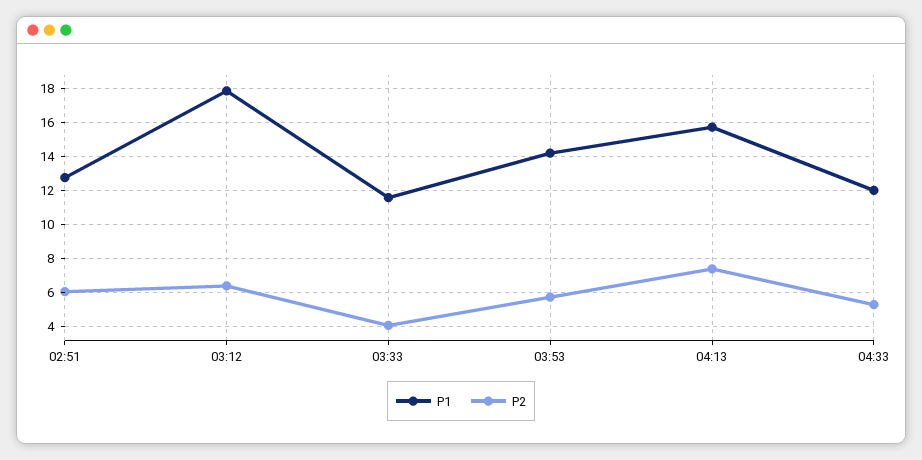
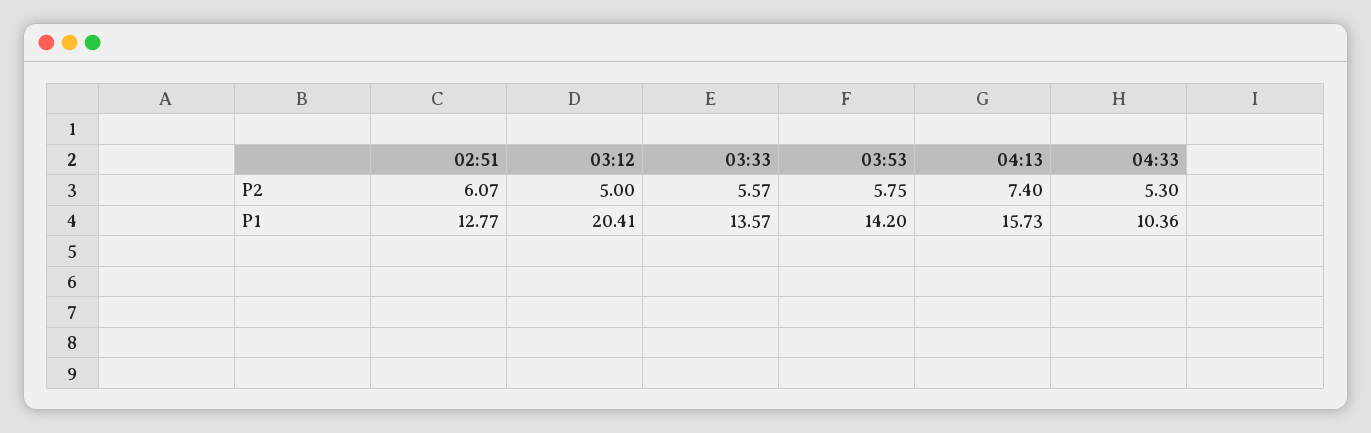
P1, 03:12: 18 -> 20.41
P2, 03:12: 6.5 -> 5
P1, 03:33: 11.5 -> 13.57
P2, 03:33: 4 -> 5.57
P1, 04:33: 12 -> 10.36

